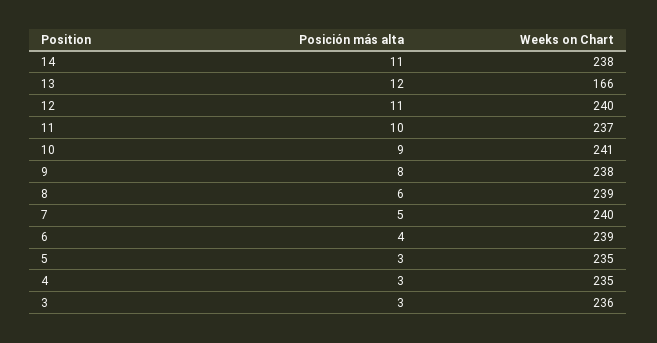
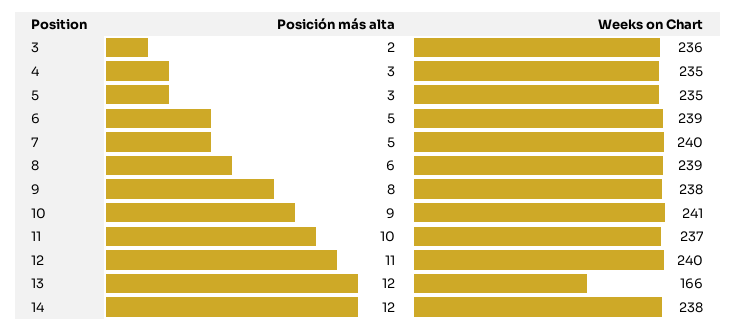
Posición más alta, 14: 11 -> 12
Posición más alta, 6: 4 -> 5
Posición más alta, 3: 3 -> 2

